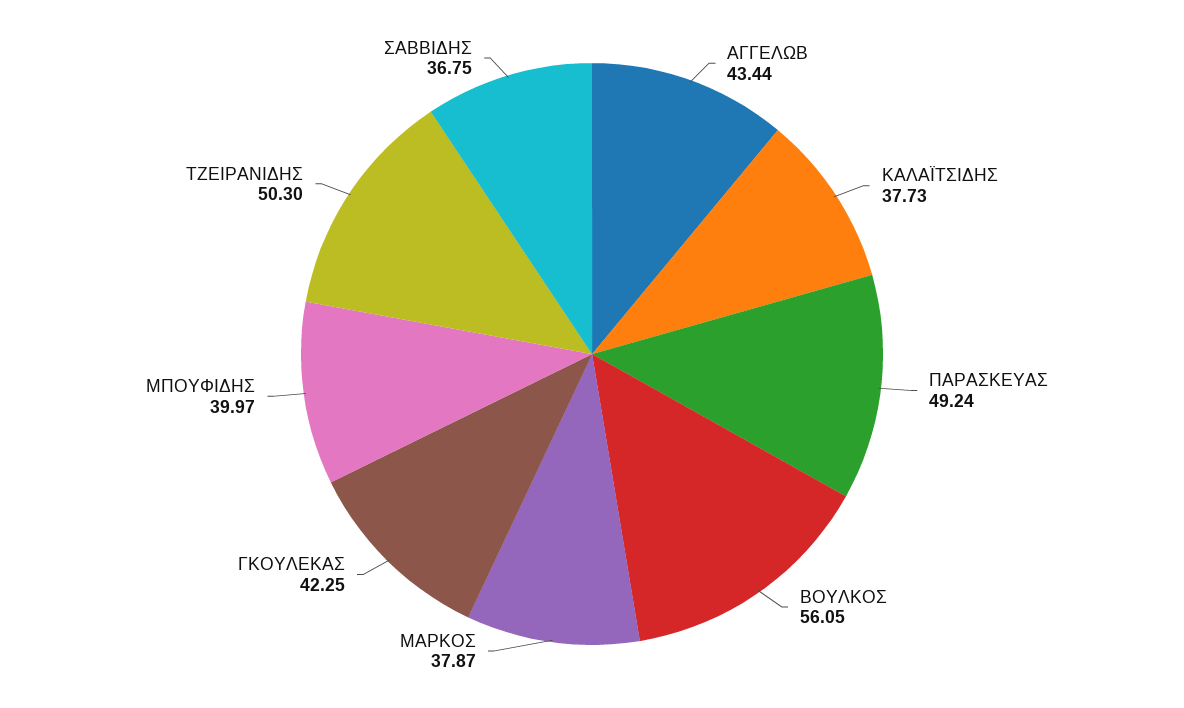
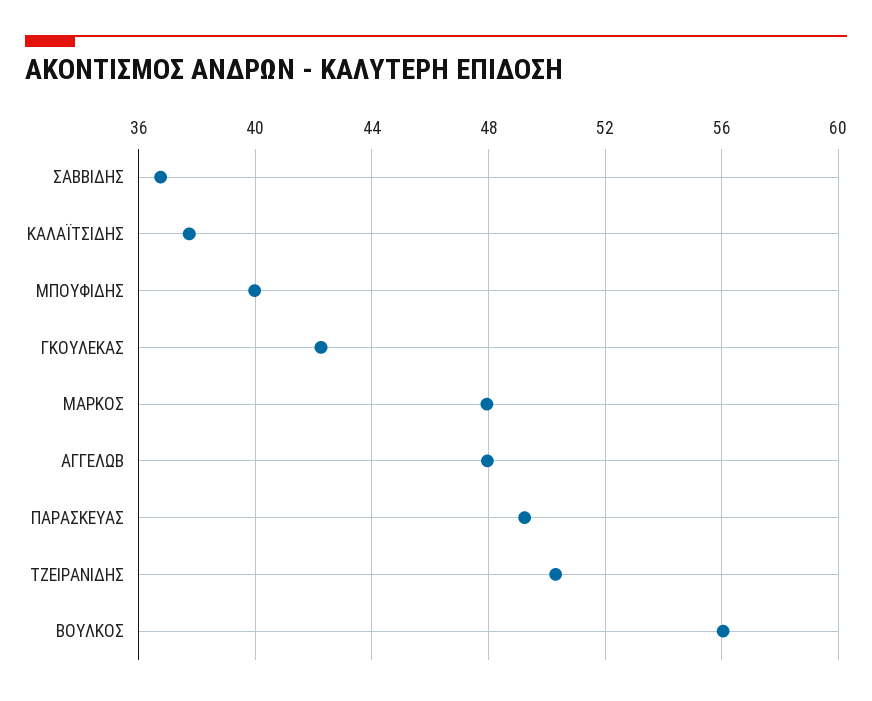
ΑΓΓΕΛΩΒ: 43.44 -> 48
ΜΑΡΚΟΣ: 37.87 -> 48

